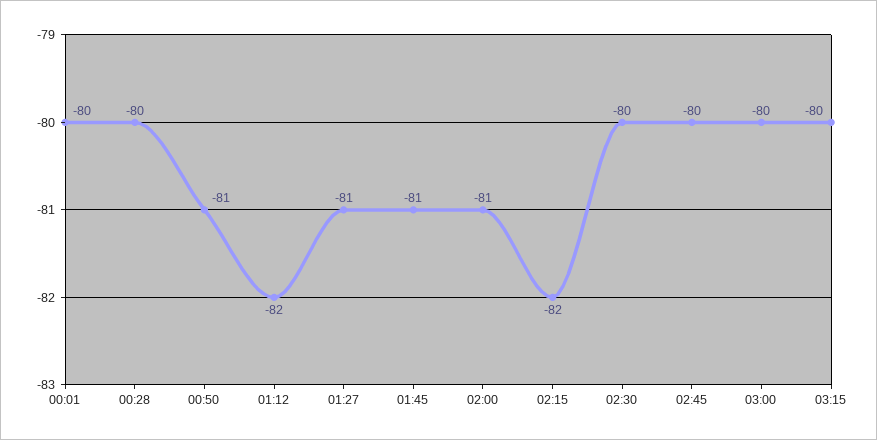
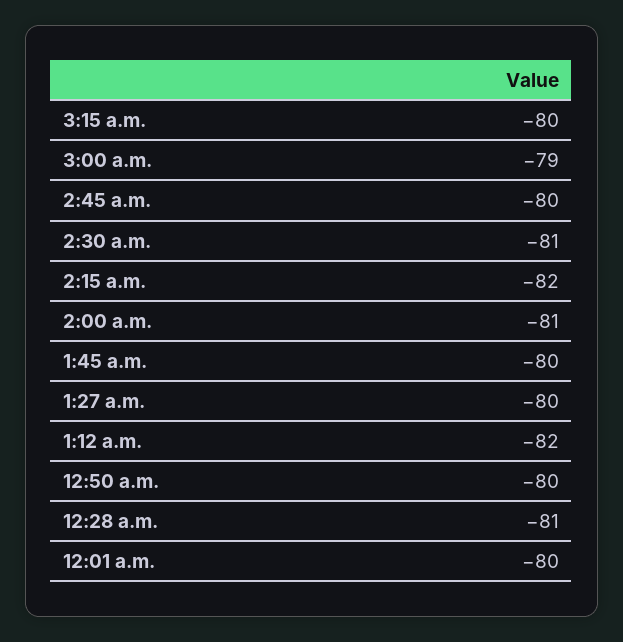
00:28: -80 -> -81
00:50: -81 -> -80
01:27: -81 -> -80
01:45: -81 -> -80
02:30: -80 -> -81
03:00: -80 -> -79

